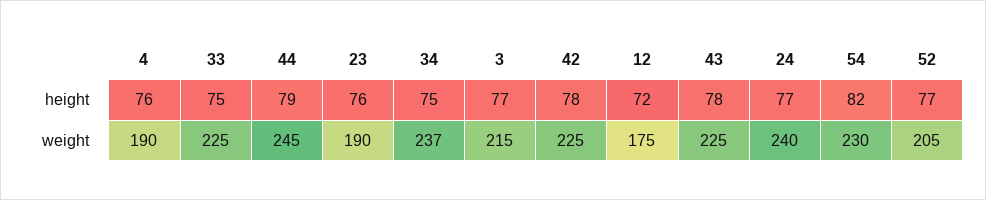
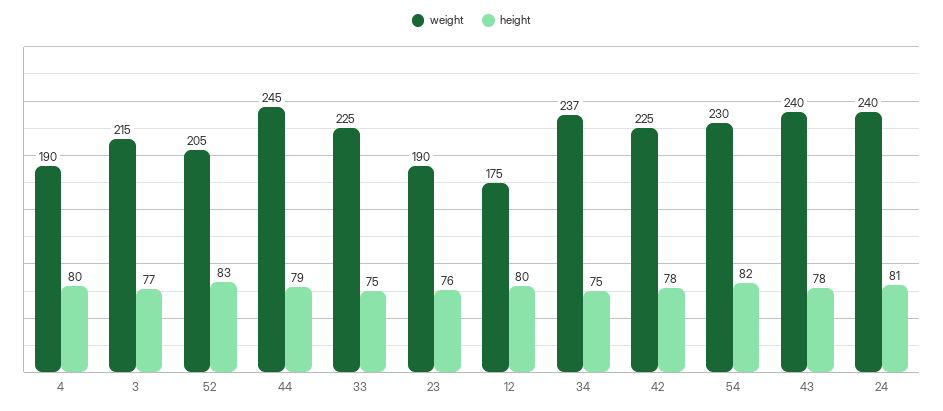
height, 4: 76 -> 80
height, 12: 72 -> 80
height, 24: 77 -> 81
height, 52: 77 -> 83
weight, 43: 225 -> 240

